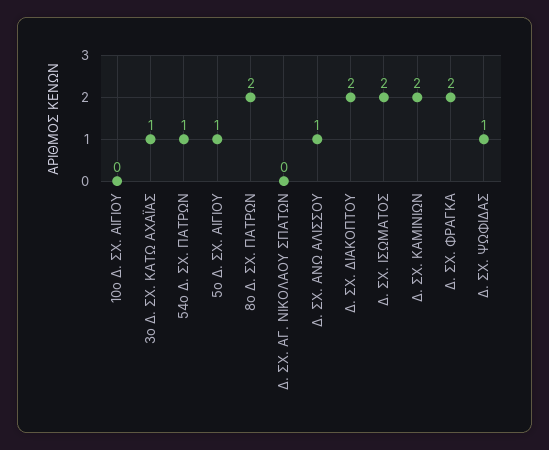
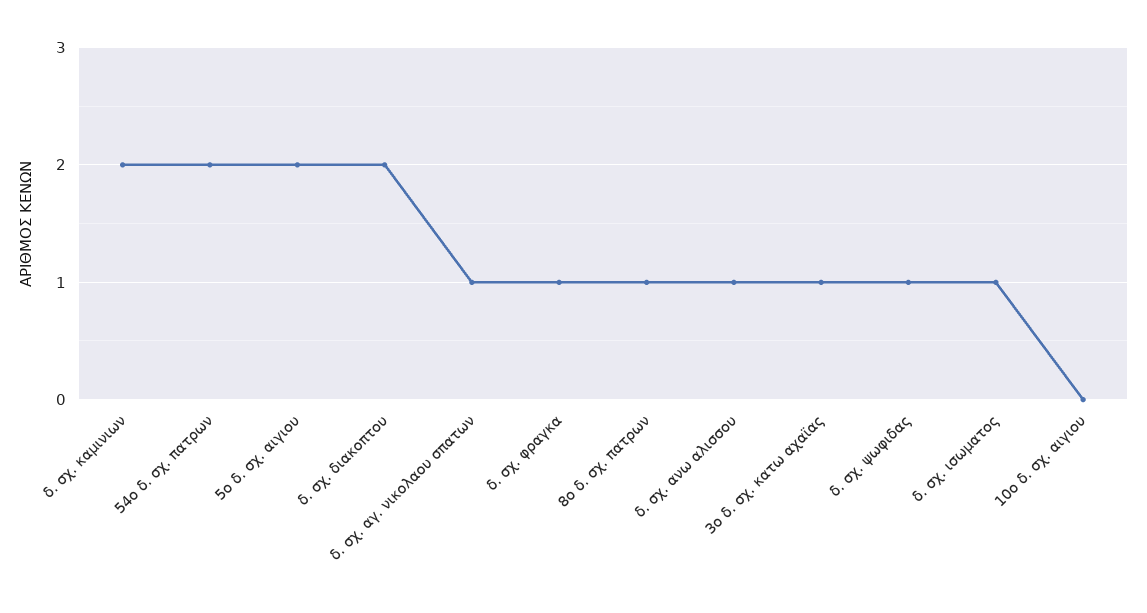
54ο Δ. ΣΧ. ΠΑΤΡΩΝ: 1 -> 2
5ο Δ. ΣΧ. ΑΙΓΙΟΥ: 1 -> 2
8ο Δ. ΣΧ. ΠΑΤΡΩΝ: 2 -> 1
Δ. ΣΧ. ΑΓ. ΝΙΚΟΛΑΟΥ ΣΠΑΤΩΝ: 0 -> 1
Δ. ΣΧ. ΙΣΩΜΑΤΟΣ: 2 -> 1
Δ. ΣΧ. ΦΡΑΓΚΑ: 2 -> 1

